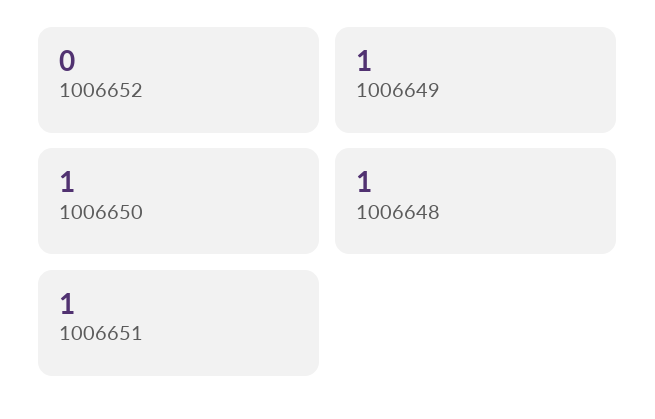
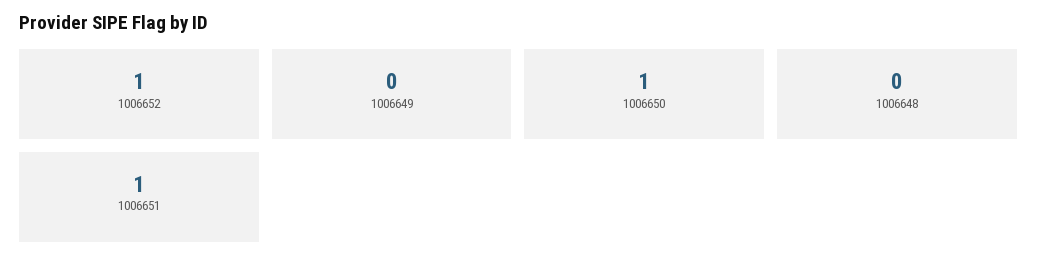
1006652: 0 -> 1
1006649: 1 -> 0
1006648: 1 -> 0

